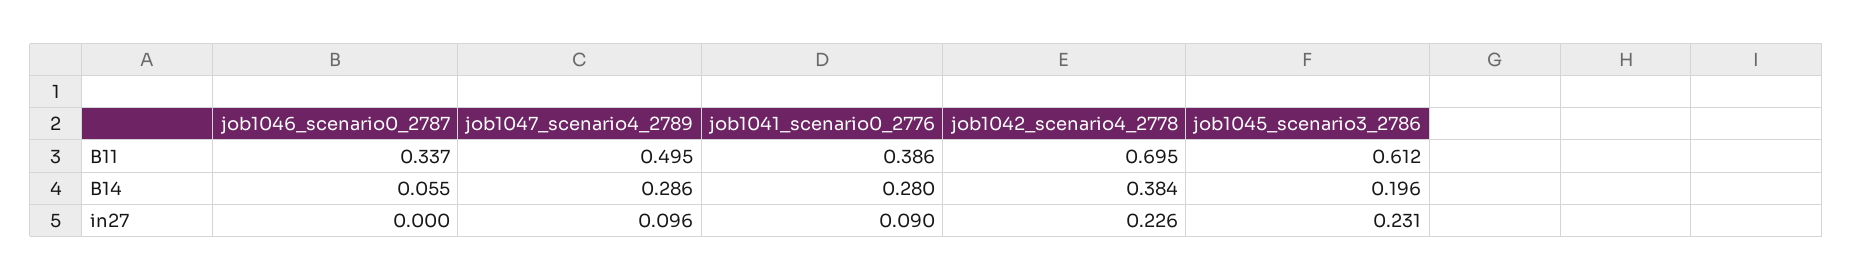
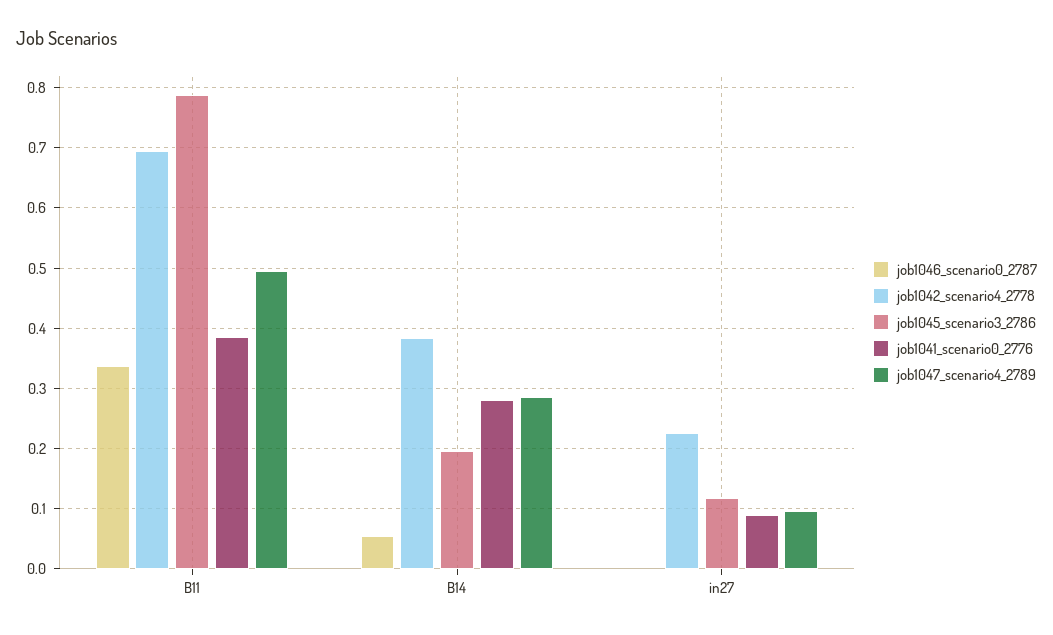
job1045_scenario3_2786, B11: 0.612 -> 0.79
job1045_scenario3_2786, in27: 0.231 -> 0.12

